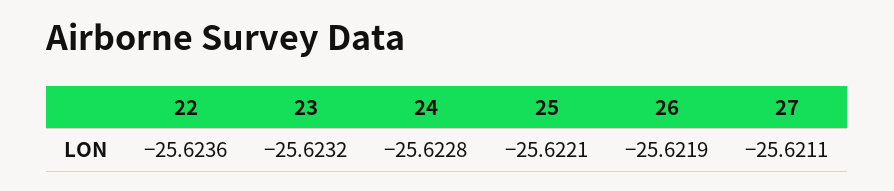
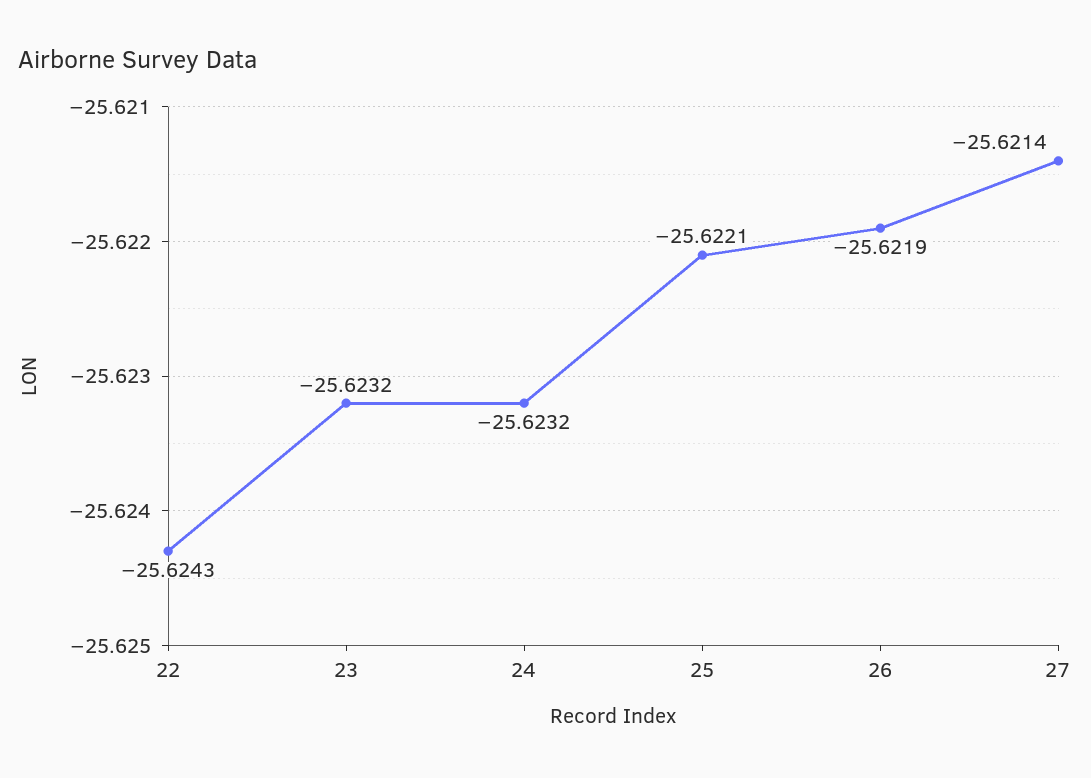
22: -25.6236 -> -25.6243
24: -25.6228 -> -25.6232
27: -25.6211 -> -25.6214

